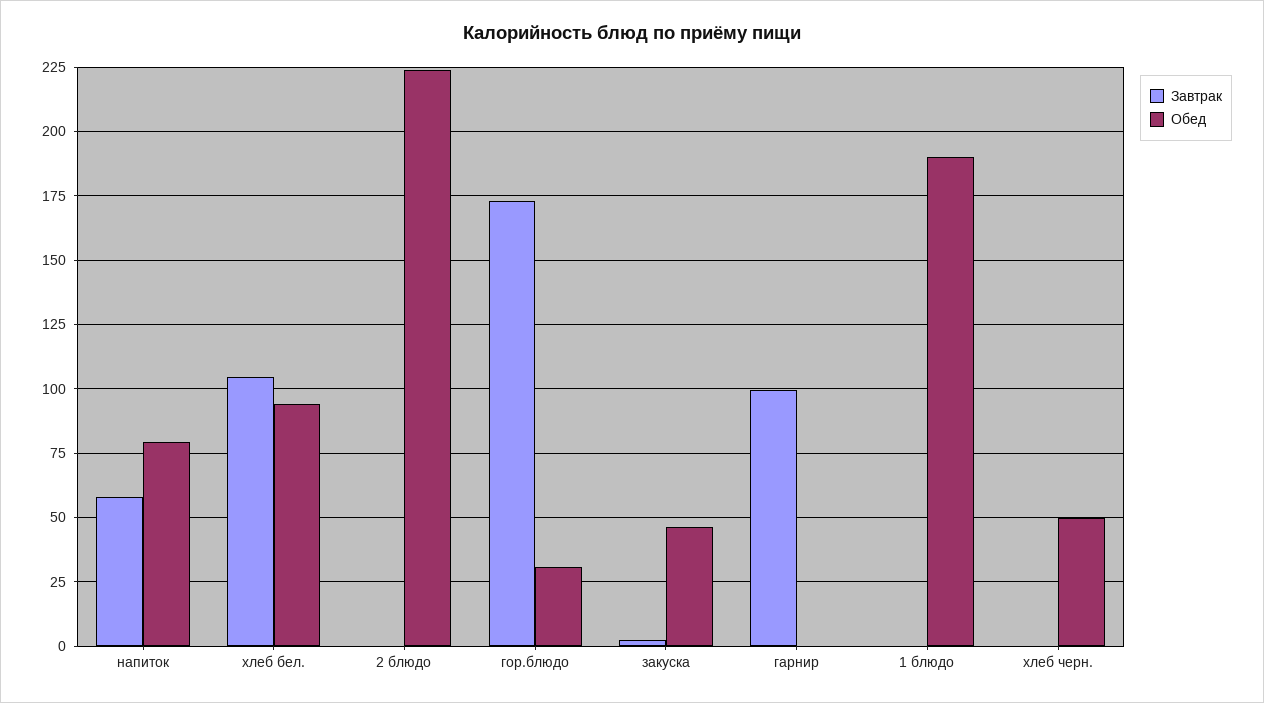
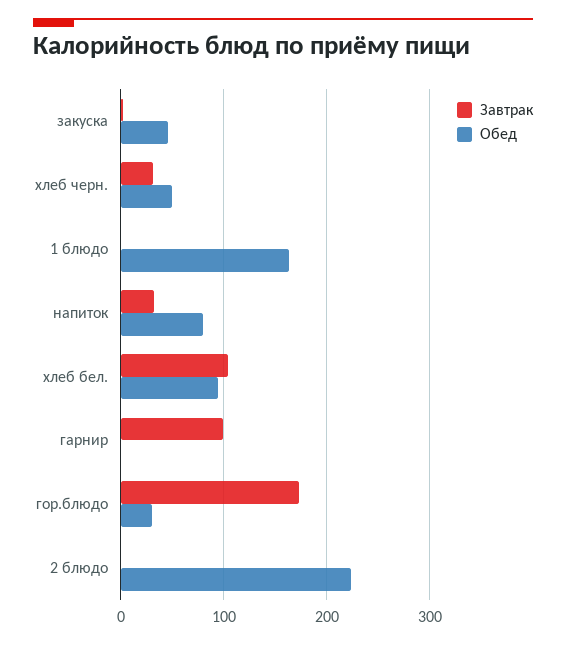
Завтрак, напиток: 57.5 -> 30
Обед, 1 блюдо: 190 -> 160
Завтрак, хлеб черн.: 0 -> 30

